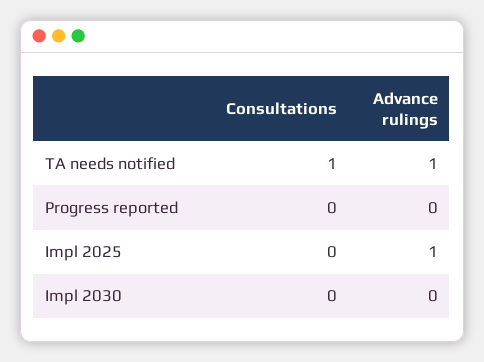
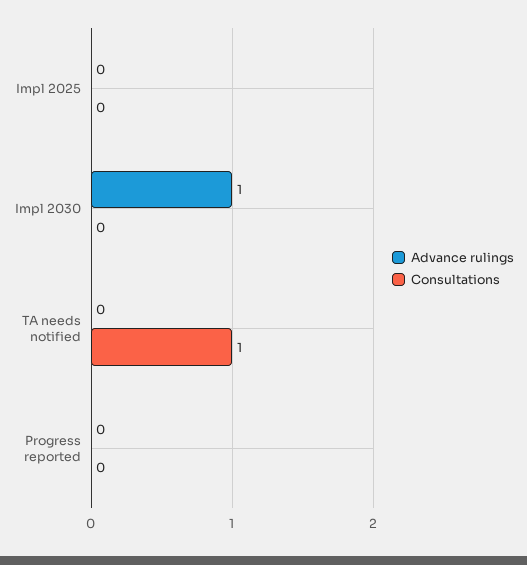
Advance rulings, TA needs notified: 1 -> 0
Advance rulings, Impl 2025: 1 -> 0
Advance rulings, Impl 2030: 0 -> 1

